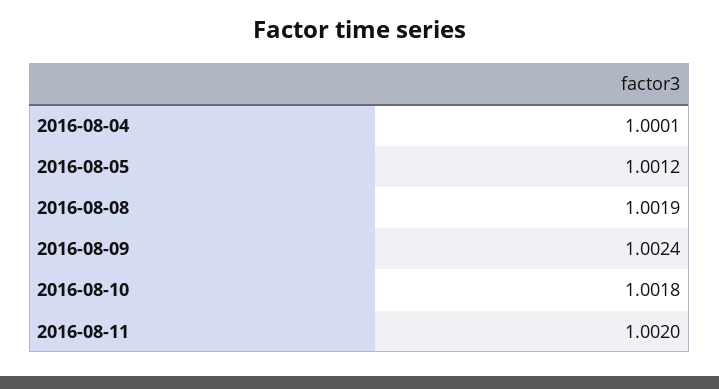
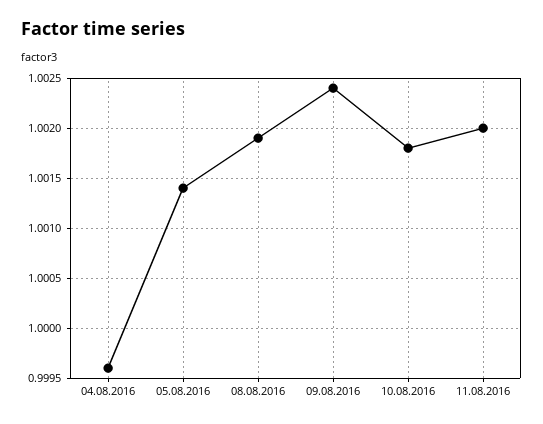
2016-08-04: 1.0001 -> 0.9996
2016-08-05: 1.0012 -> 1.0014

